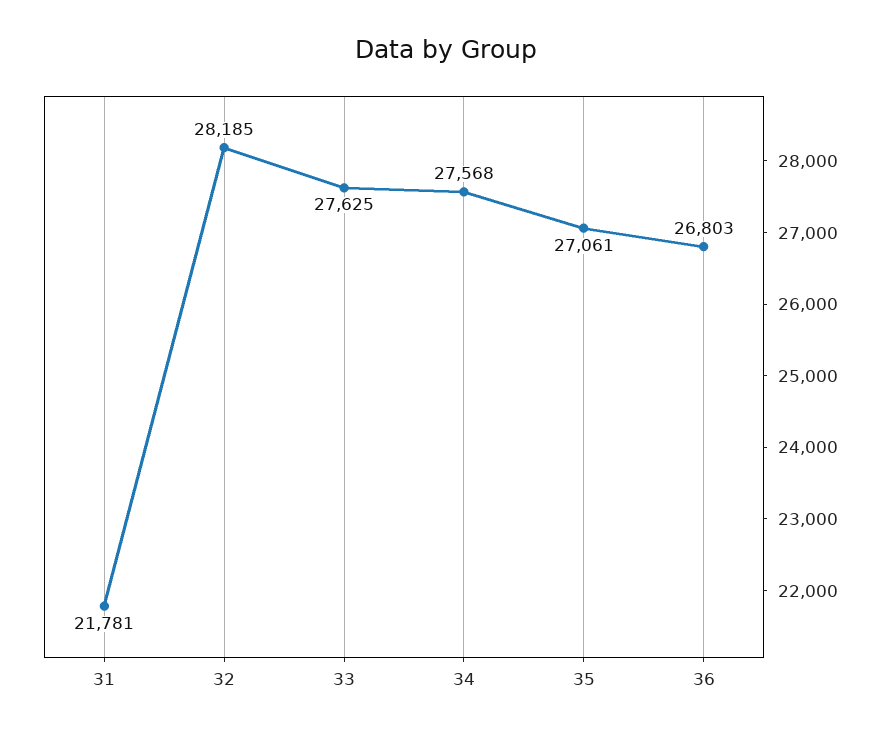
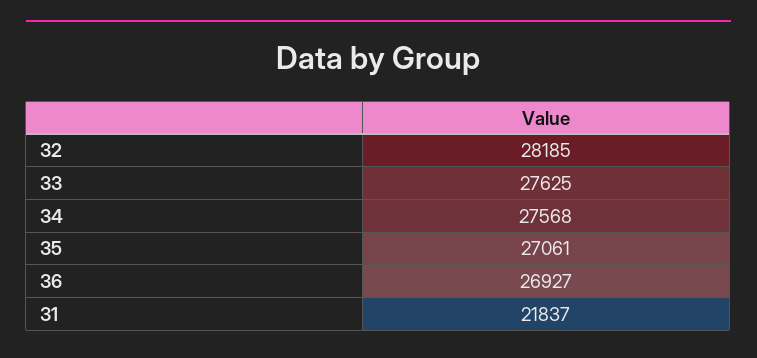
31: 21781 -> 21837
36: 26803 -> 26927

